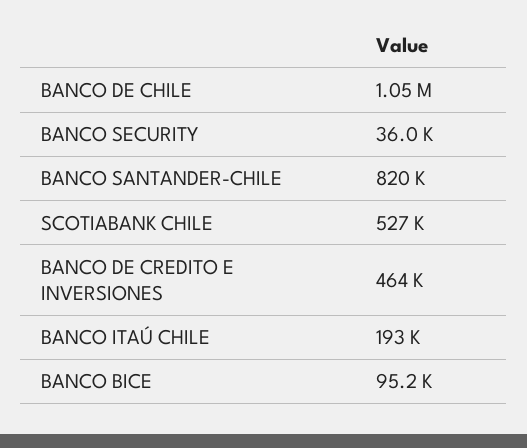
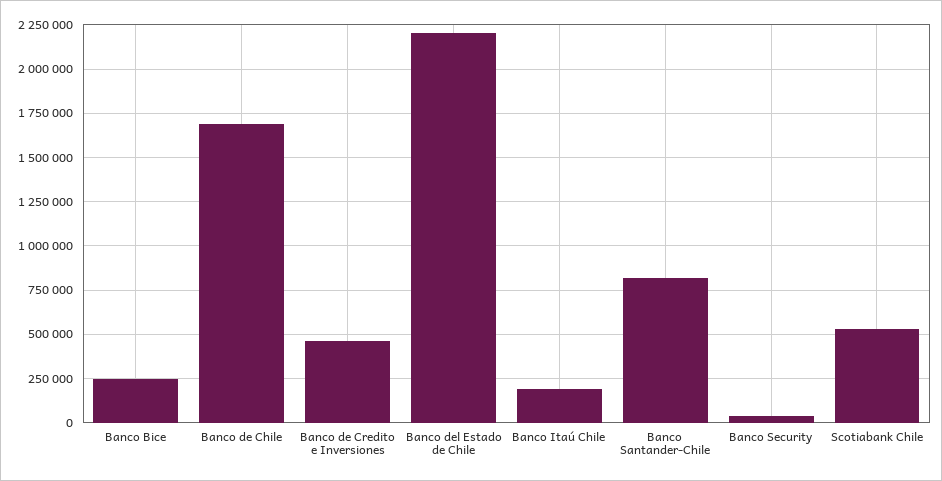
BANCO DE CHILE: 1050000 -> 1700000
BANCO BICE: 95200 -> 250000
Banco del Estado de Chile: none -> 2200000

